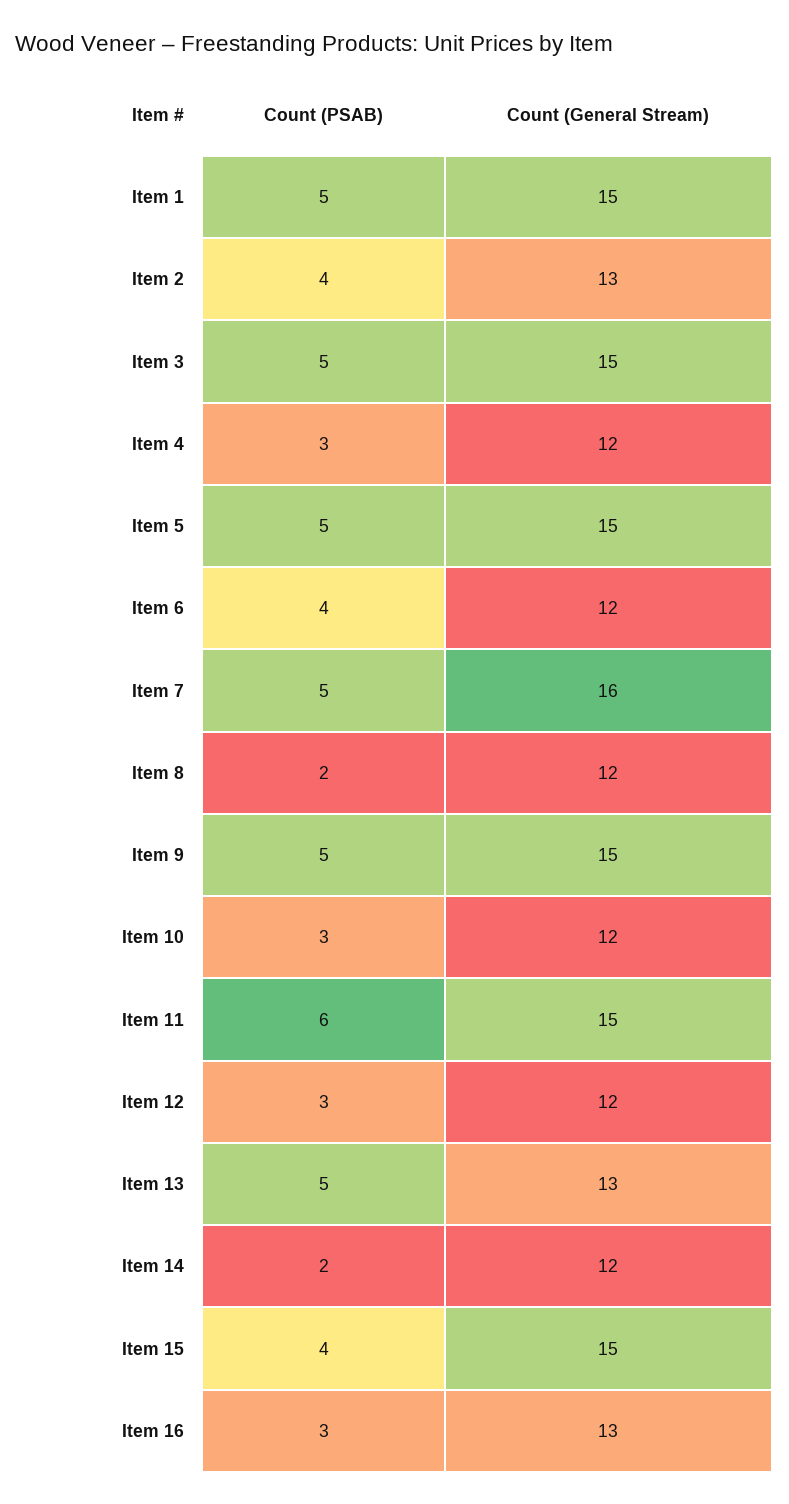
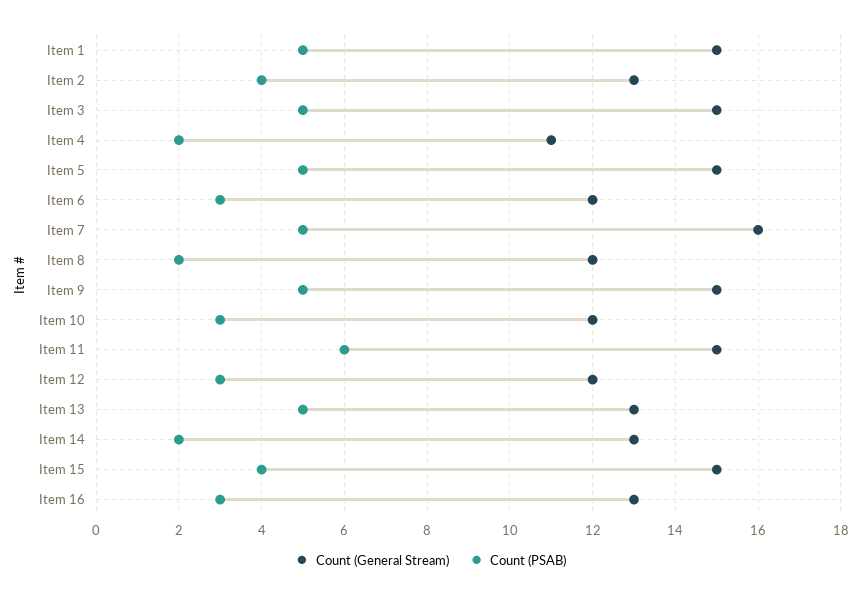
Count (PSAB), Item 4: 3 -> 2
Count (General Stream), Item 4: 12 -> 11
Count (PSAB), Item 6: 4 -> 3
Count (General Stream), Item 14: 12 -> 13

